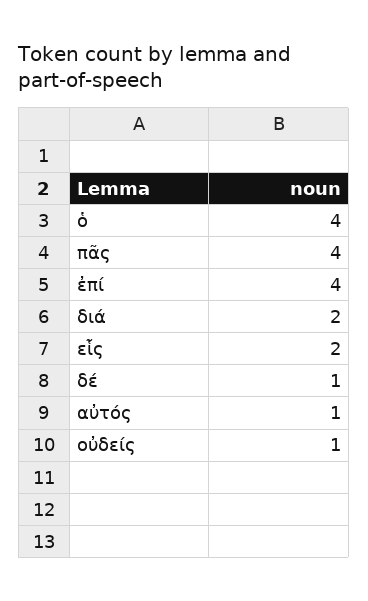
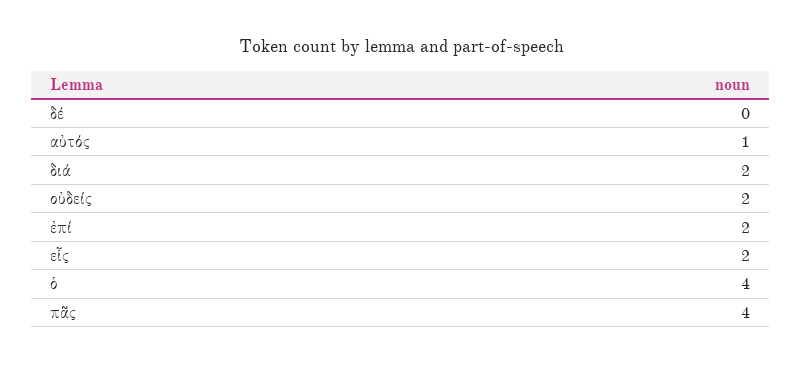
ἐπί: 4 -> 2
δέ: 1 -> 0
οὐδείς: 1 -> 2

